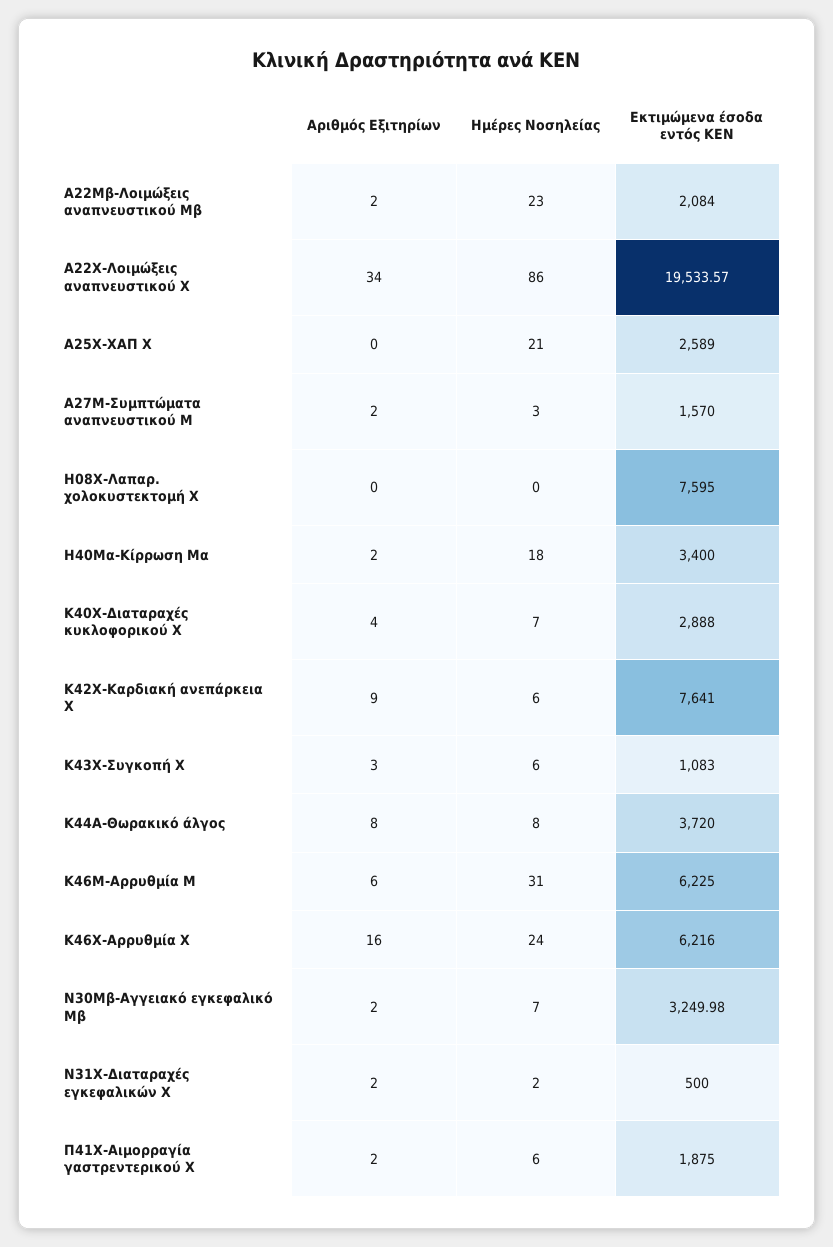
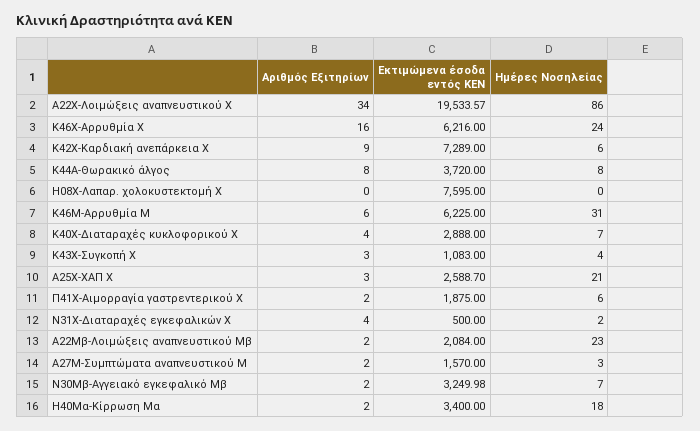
Αριθμός Εξιτηρίων, Α25Χ-ΧΑΠ Χ: 0 -> 3
Εκτιμώμενα έσοδα εντός ΚΕΝ, Α25Χ-ΧΑΠ Χ: 2589 -> 2588.7
Εκτιμώμενα έσοδα εντός ΚΕΝ, Κ42Χ-Καρδιακή ανεπάρκεια Χ: 7641 -> 7289
Ημέρες Νοσηλείας, Κ43Χ-Συγκοπή Χ: 6 -> 4
Αριθμός Εξιτηρίων, Ν31Χ-Διαταραχές εγκεφαλικών Χ: 2 -> 4

